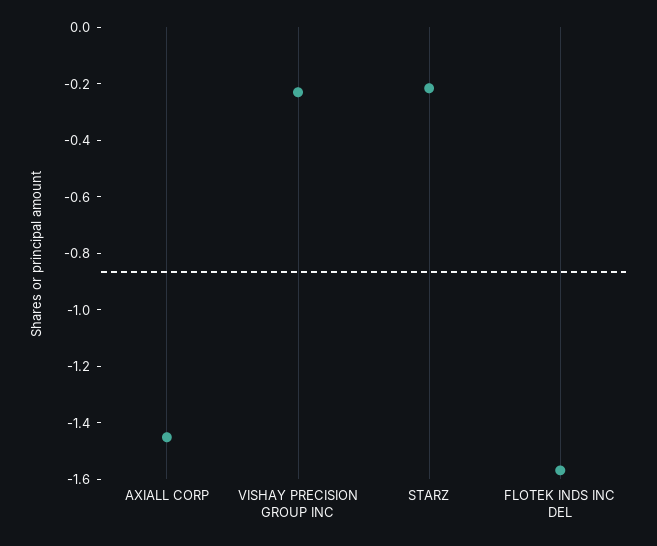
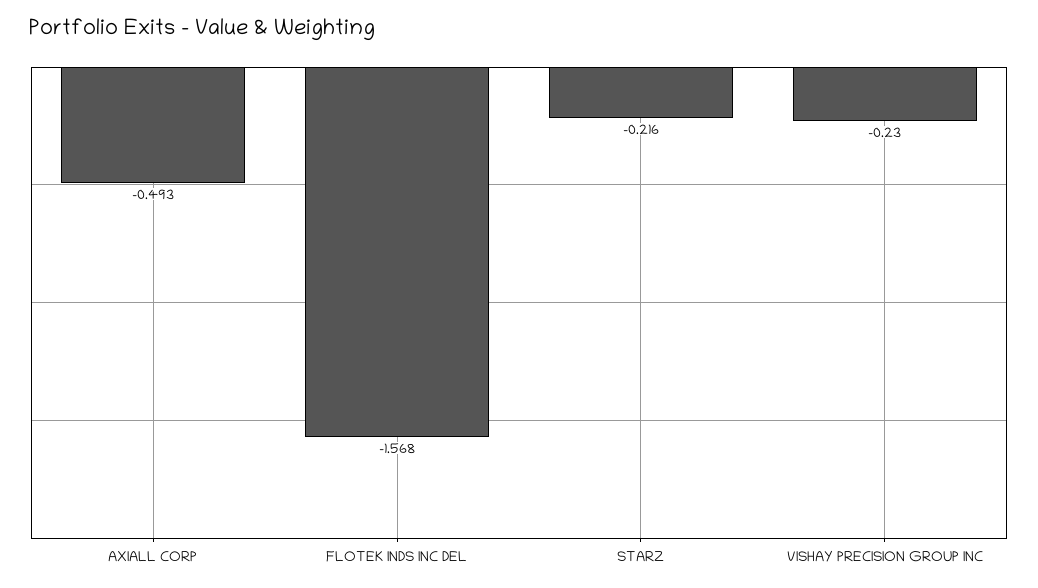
AXIALL CORP: -1.45 -> -0.493

